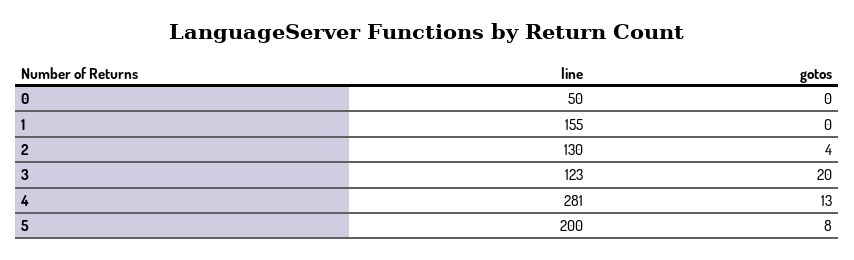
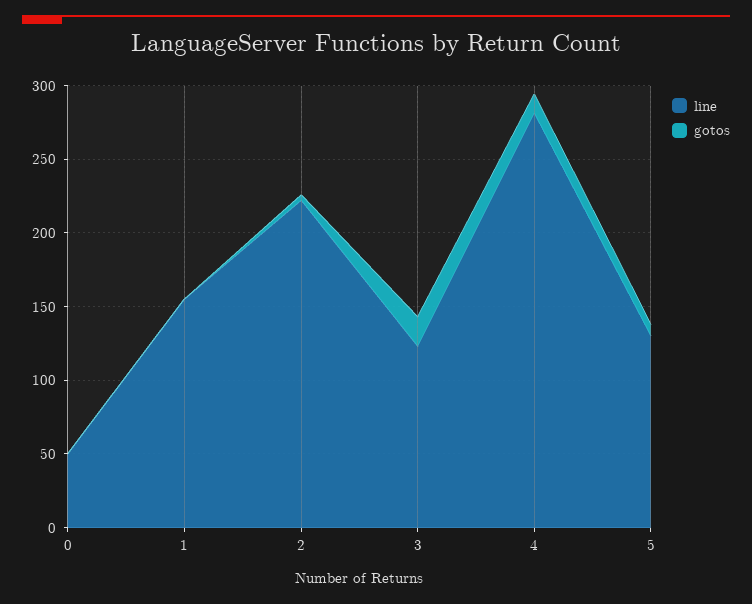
line, 2: 130 -> 220
line, 5: 200 -> 130

